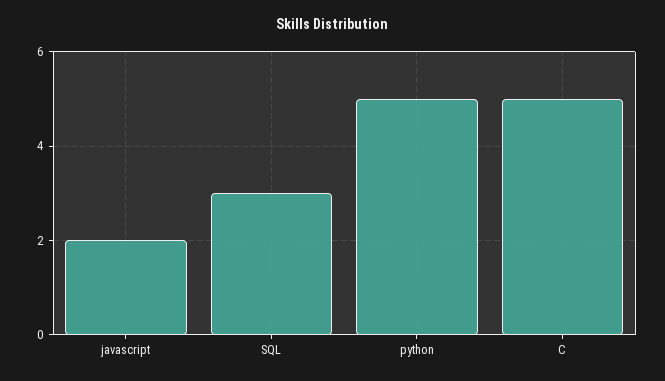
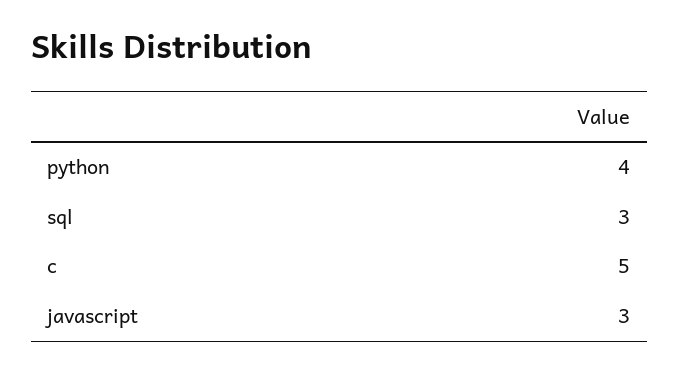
javascript: 2 -> 3
python: 5 -> 4

